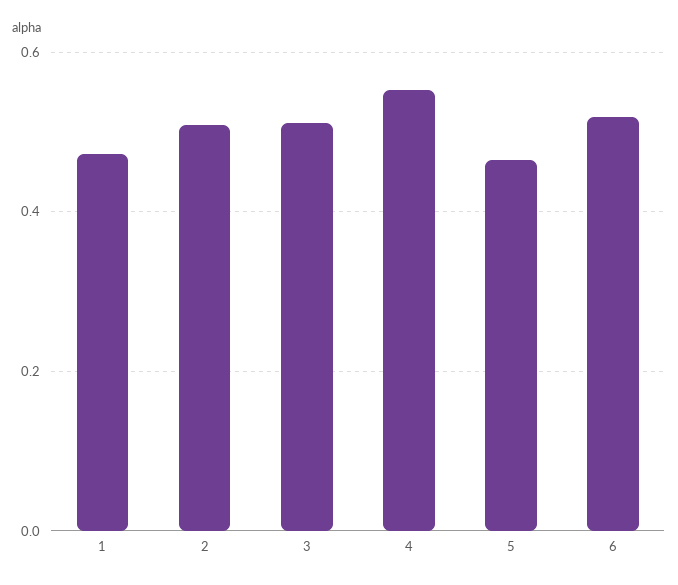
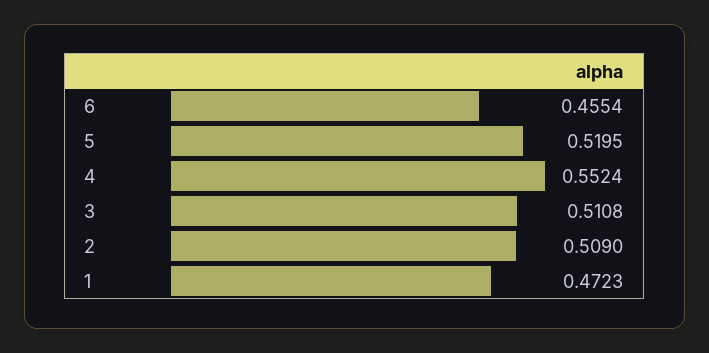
5: 0.46 -> 0.5195
6: 0.52 -> 0.4554

